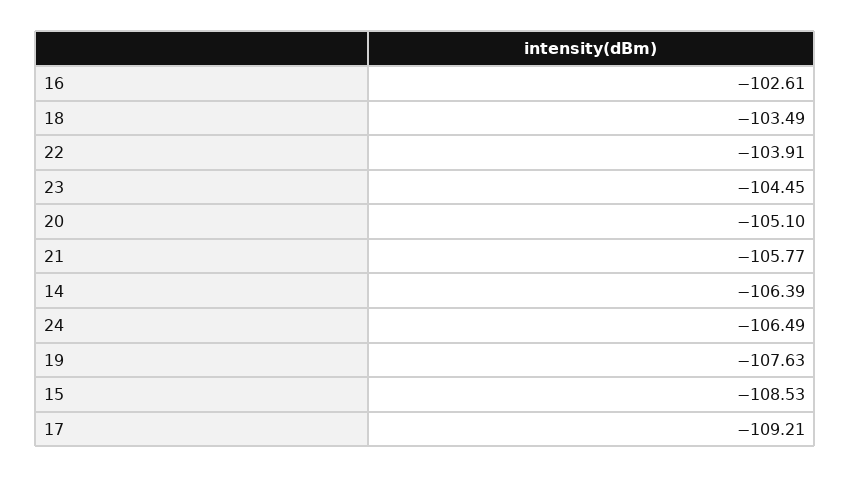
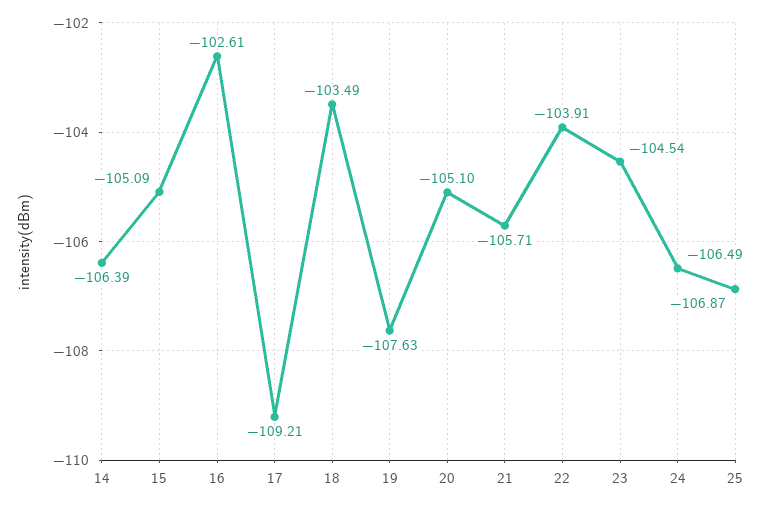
23: -104.45 -> -104.54
21: -105.77 -> -105.71
15: -108.53 -> -105.09
25: none -> -106.87

